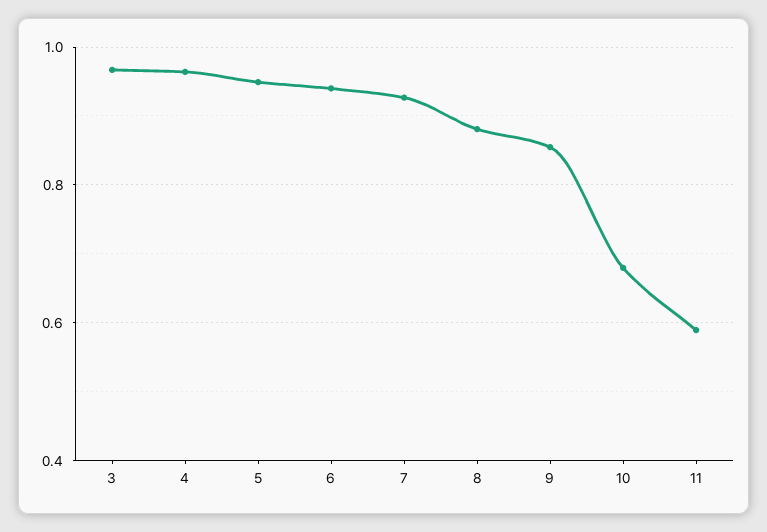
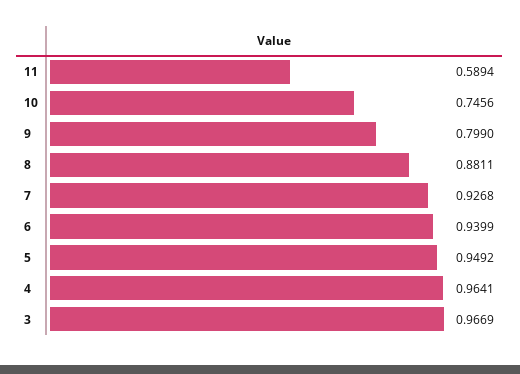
9: 0.86 -> 0.799
10: 0.68 -> 0.7456

